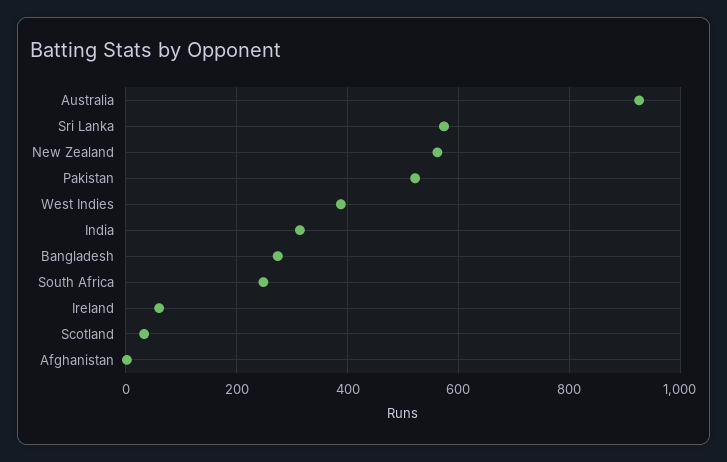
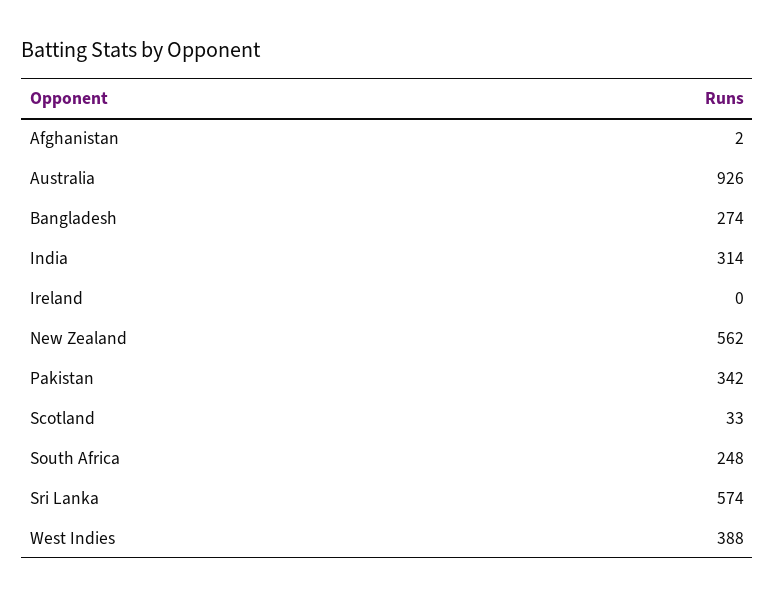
Pakistan: 520 -> 342
Ireland: 60 -> 0

